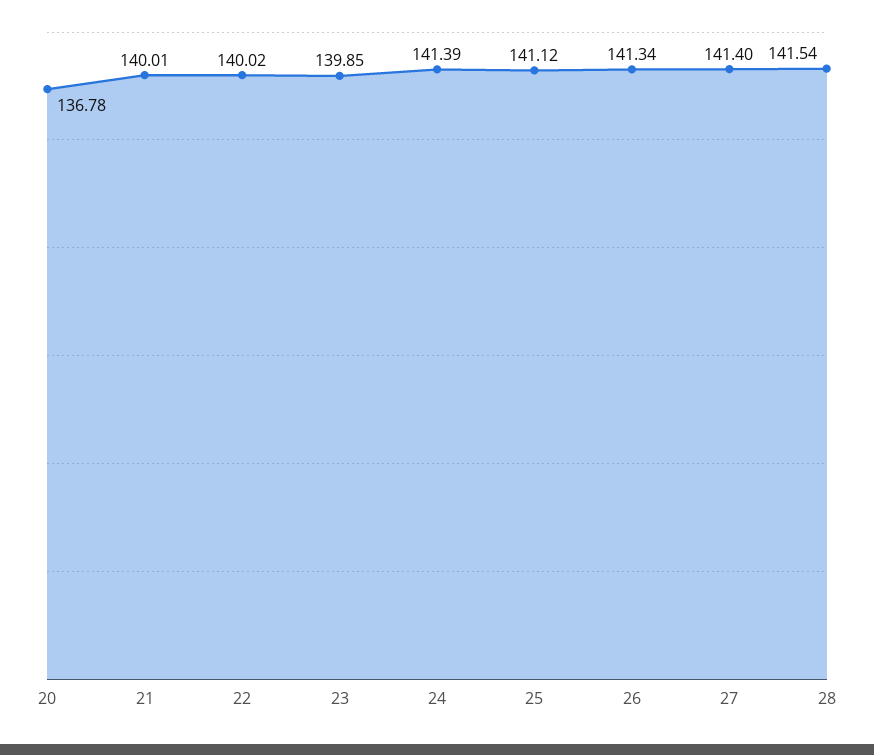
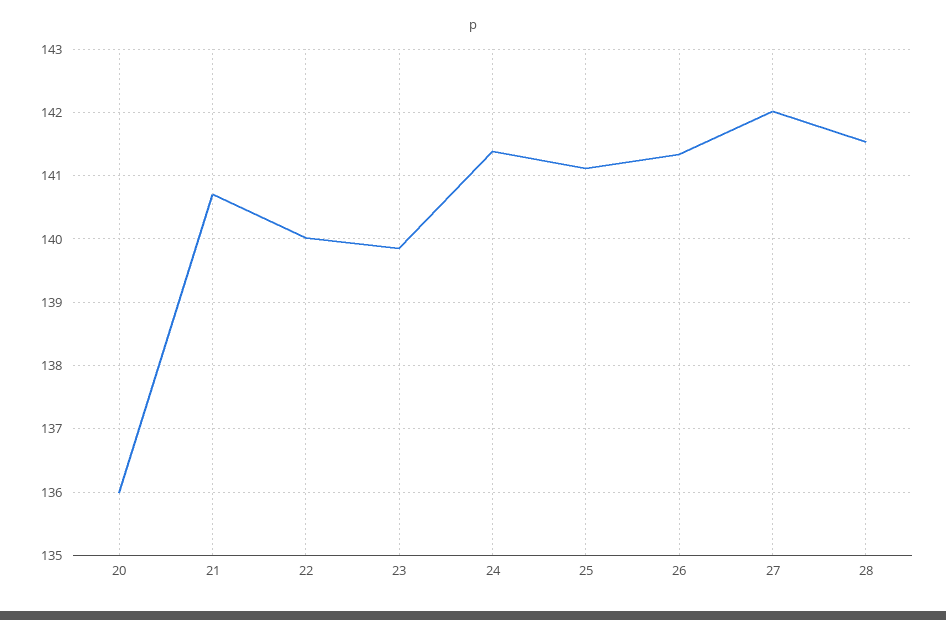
20: 136.78 -> 136
21: 140.01 -> 140.7
27: 141.4 -> 142

